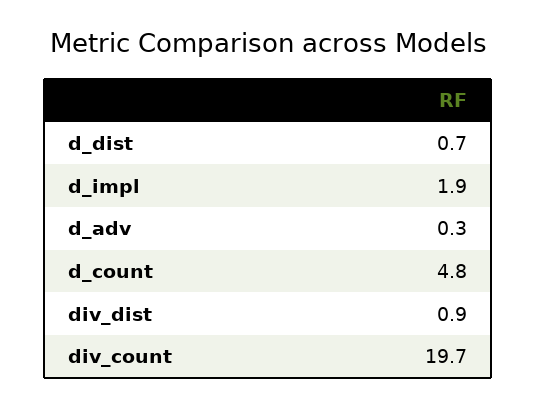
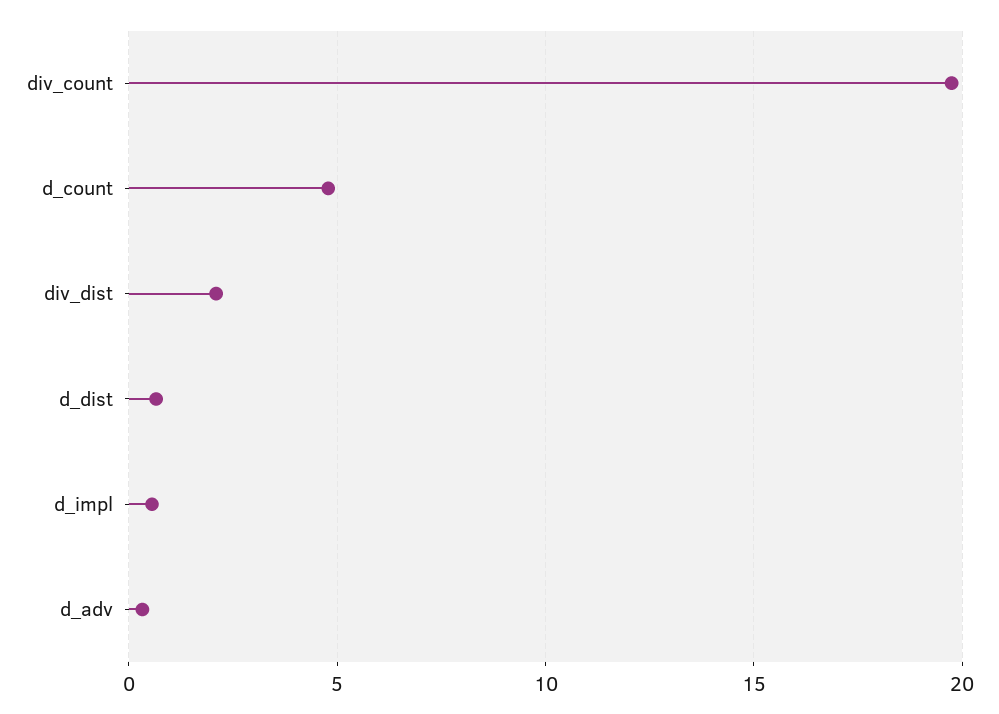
d_impl: 1.9 -> 0.5
div_dist: 0.9 -> 2

